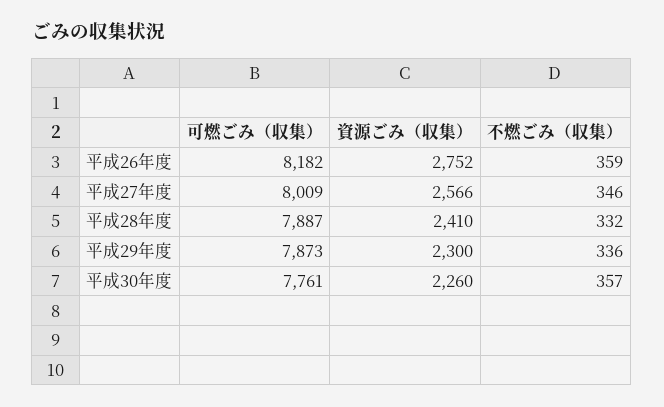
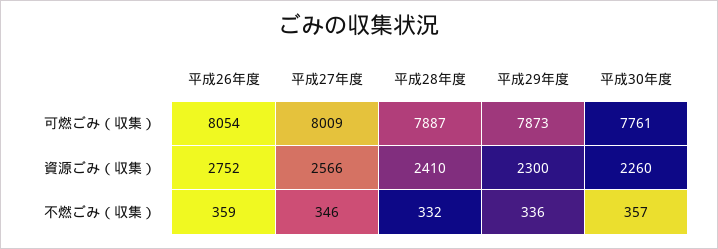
可燃ごみ（収集）, 平成26年度: 8182 -> 8054

